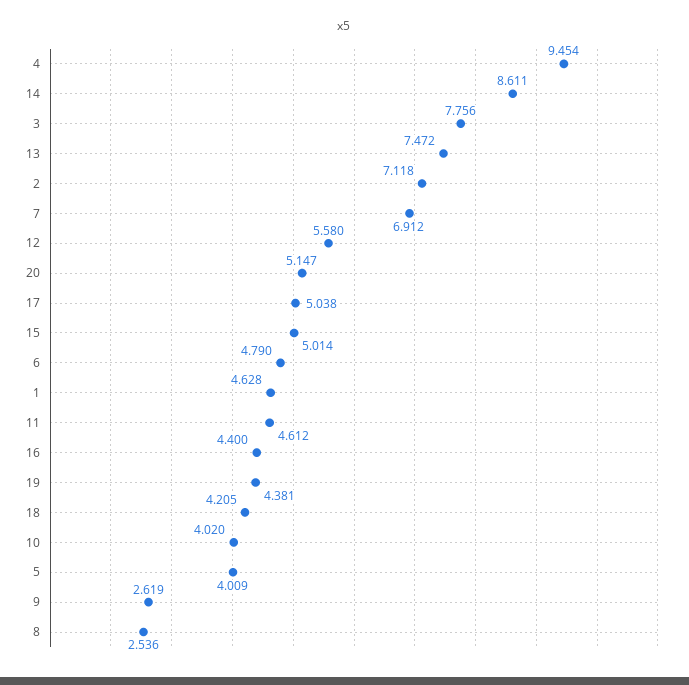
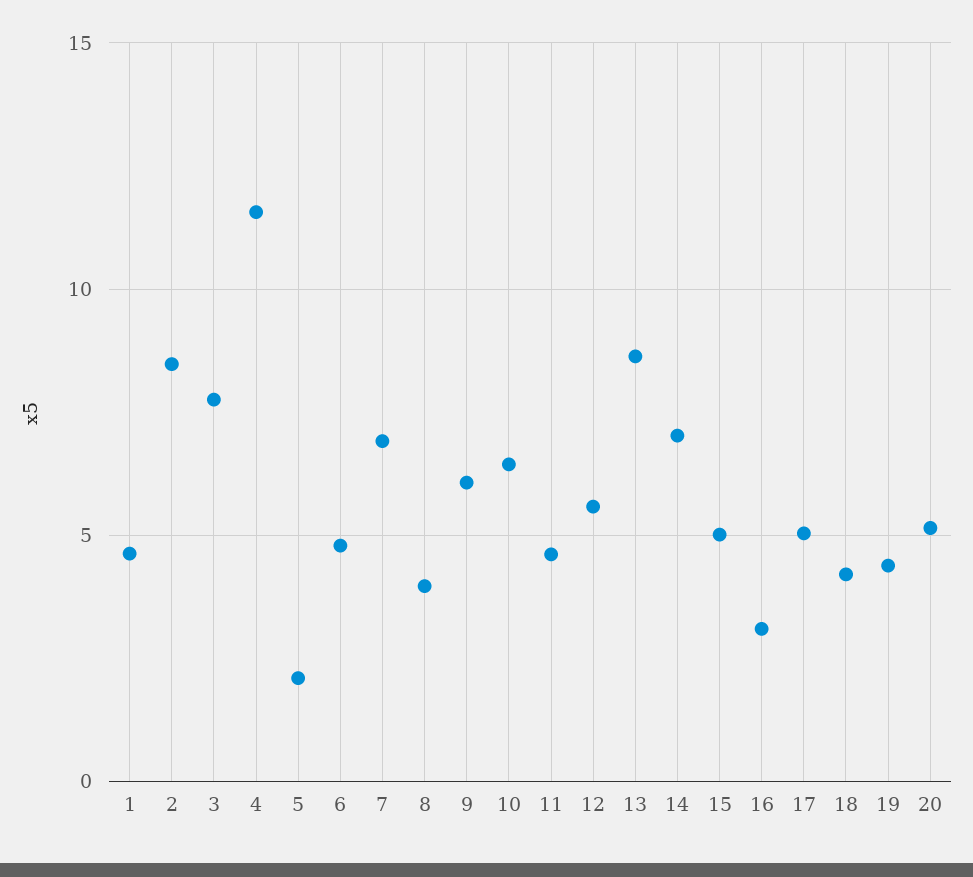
4: 9.454 -> 11.5
14: 8.611 -> 7
13: 7.472 -> 8.5
2: 7.118 -> 8.5
16: 4.4 -> 3
10: 4.02 -> 6.5
5: 4.009 -> 2
9: 2.619 -> 6
8: 2.536 -> 4

